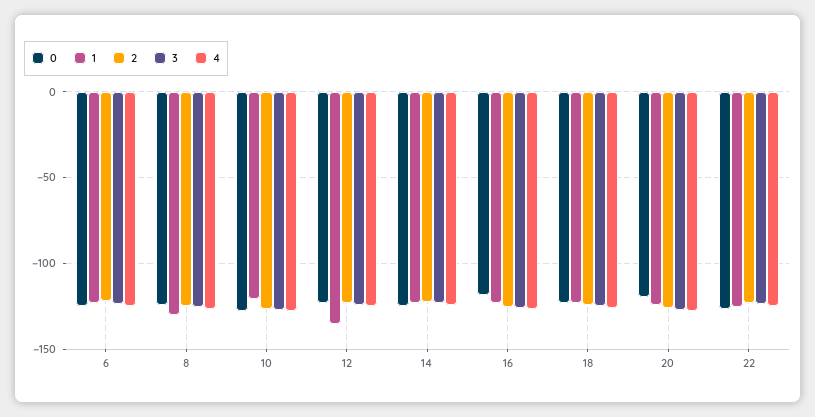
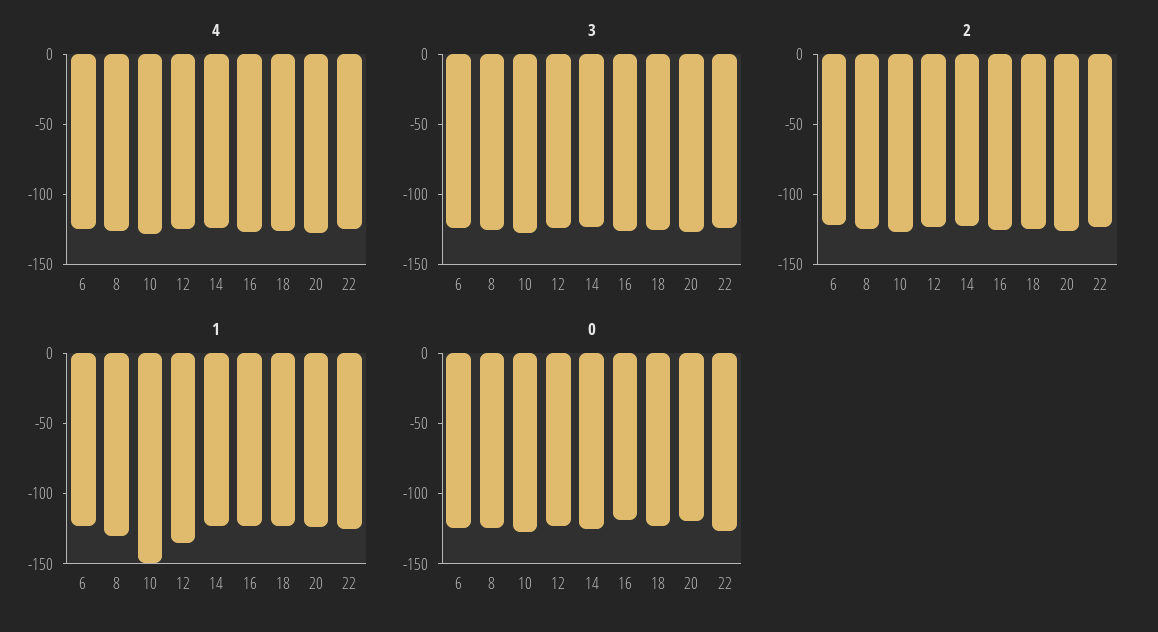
1, 10: -120 -> -150

